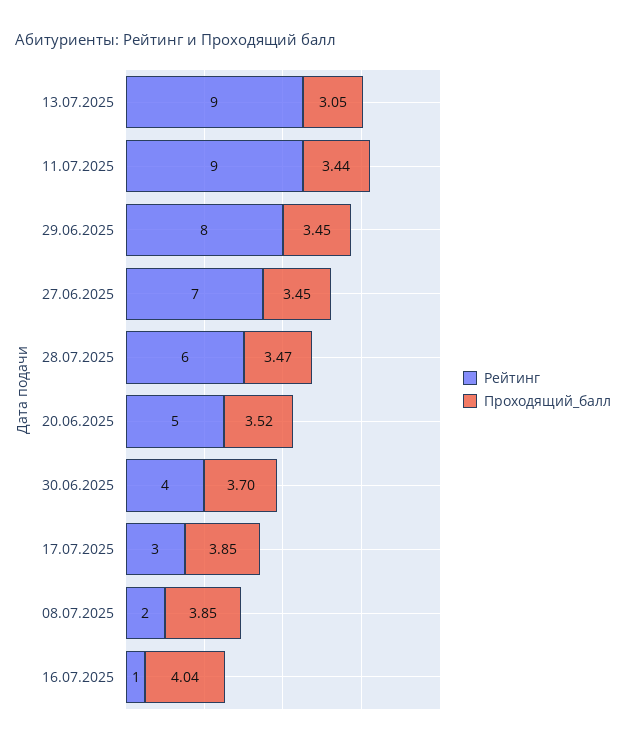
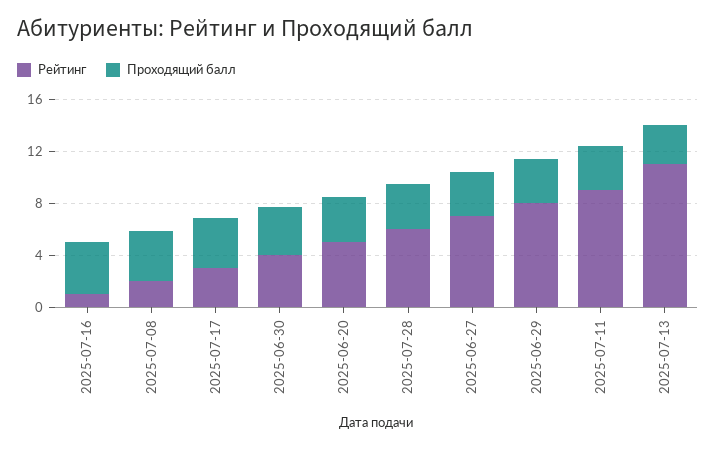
Рейтинг, 13.07.2025: 9 -> 11

